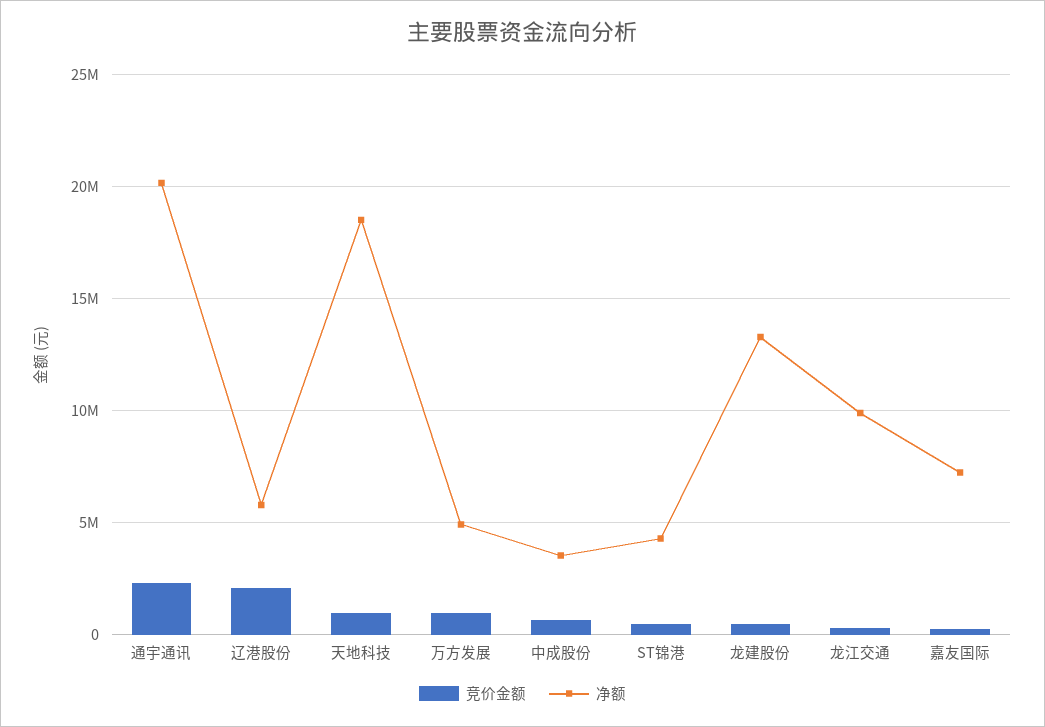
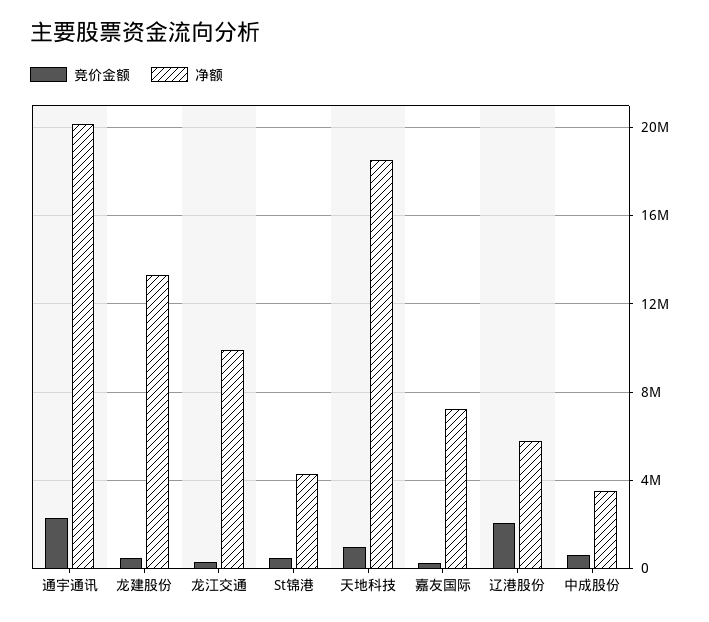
竞价金额, 万方发展: 1000000 -> none
净额, 万方发展: 5000000 -> none

